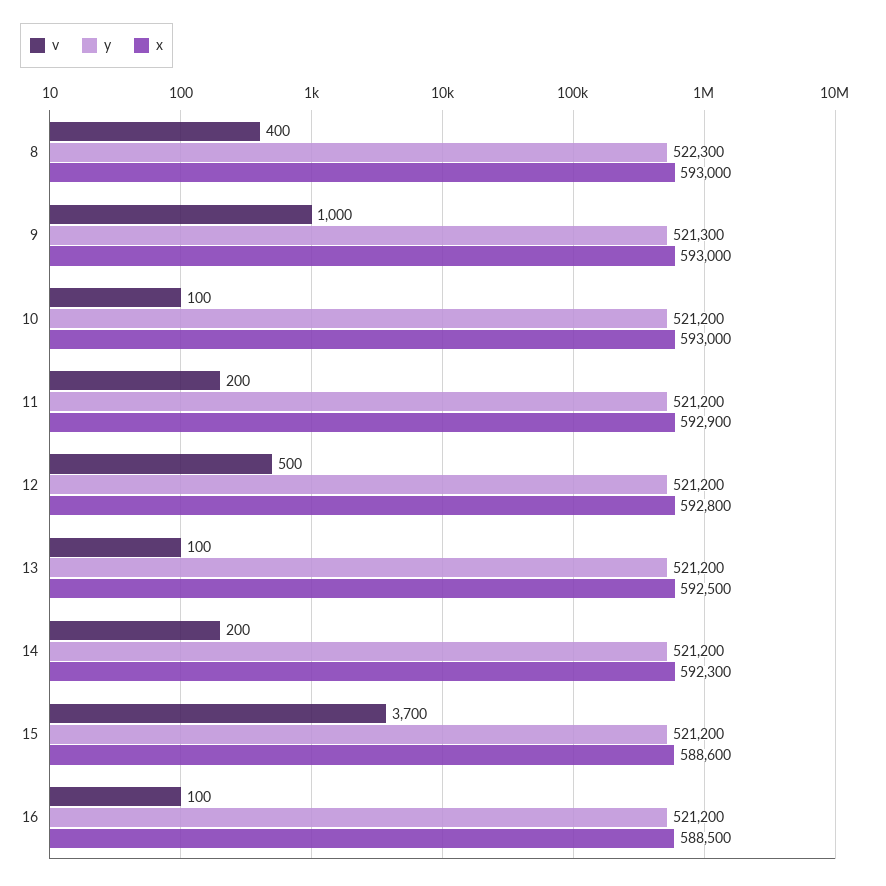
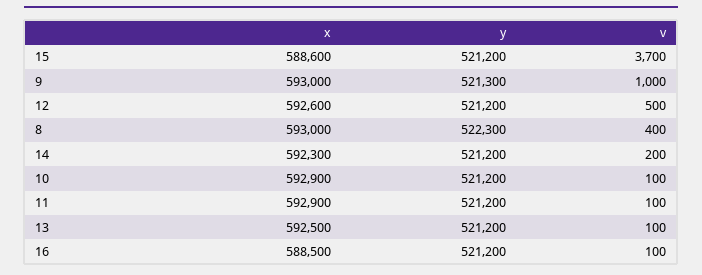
x, 10: 593000 -> 592900
v, 11: 200 -> 100
x, 12: 592800 -> 592600

